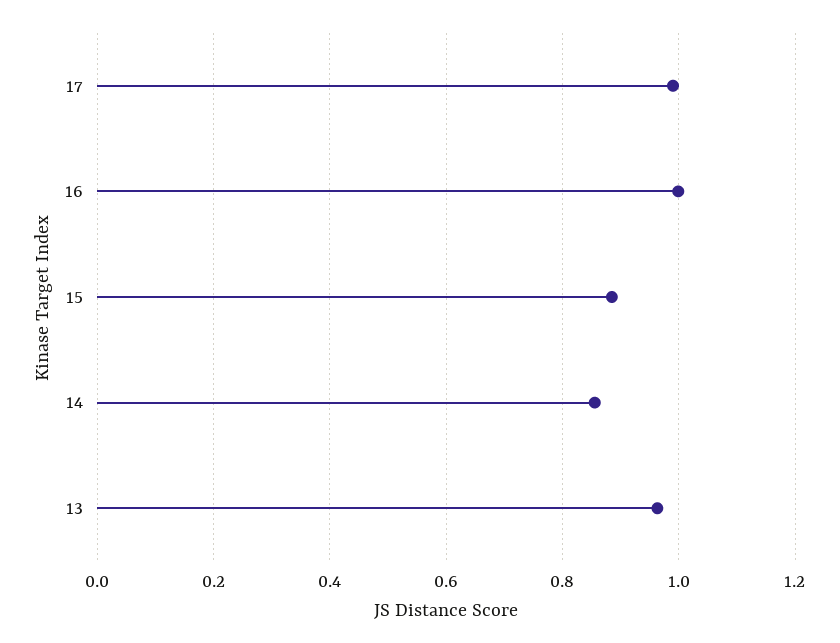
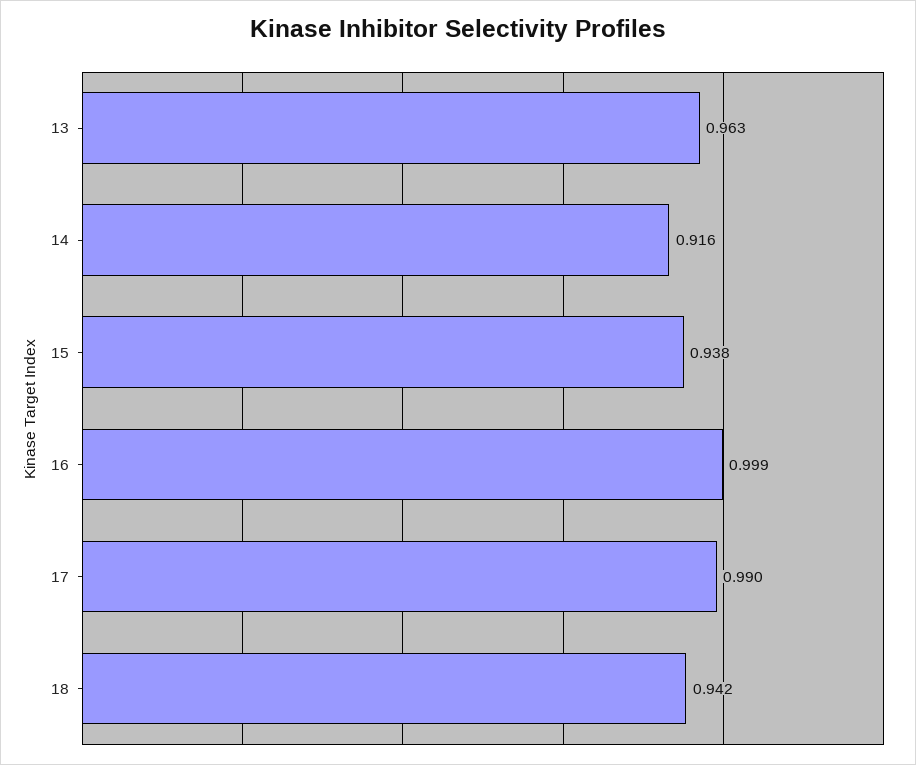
15: 0.88 -> 0.938
14: 0.86 -> 0.916
18: none -> 0.942

